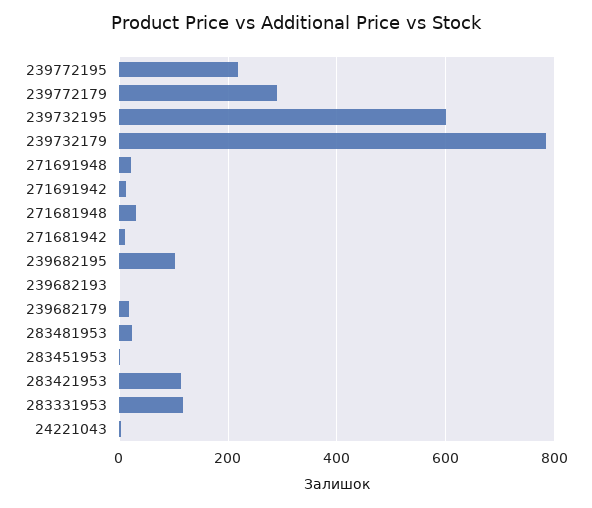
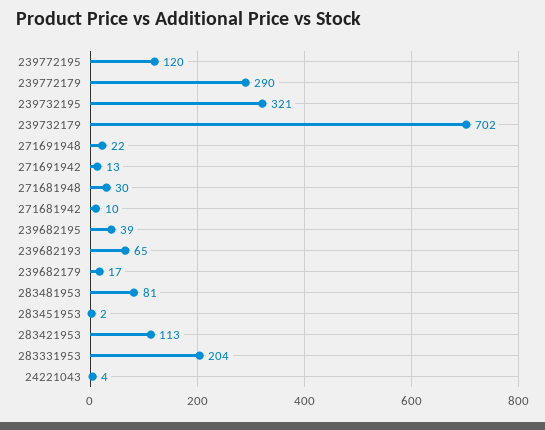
239772195: 220 -> 120
239732195: 600 -> 321
239732179: 780 -> 702
239682195: 100 -> 39
239682193: 0 -> 65
283481953: 20 -> 81
283331953: 120 -> 204

